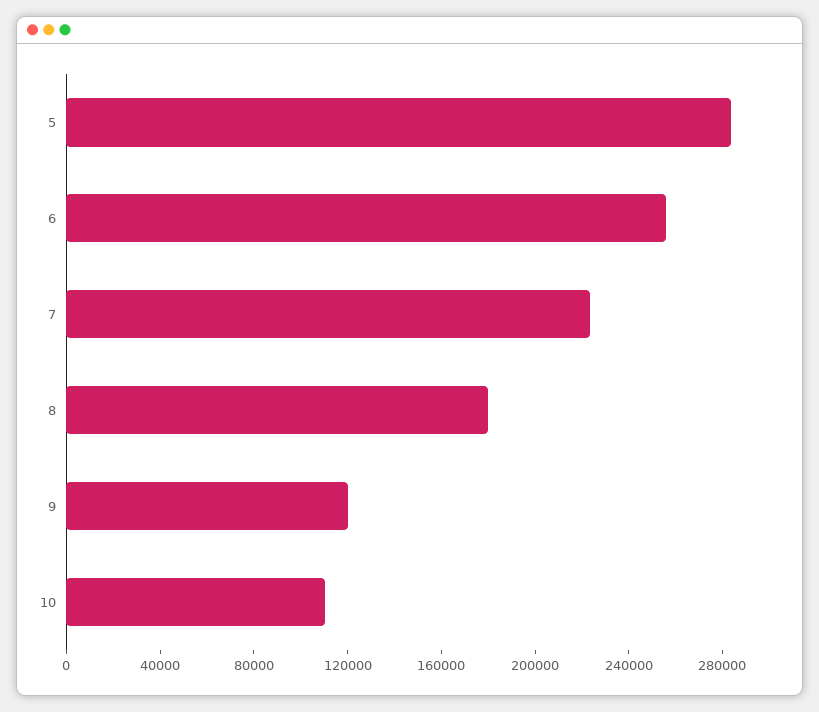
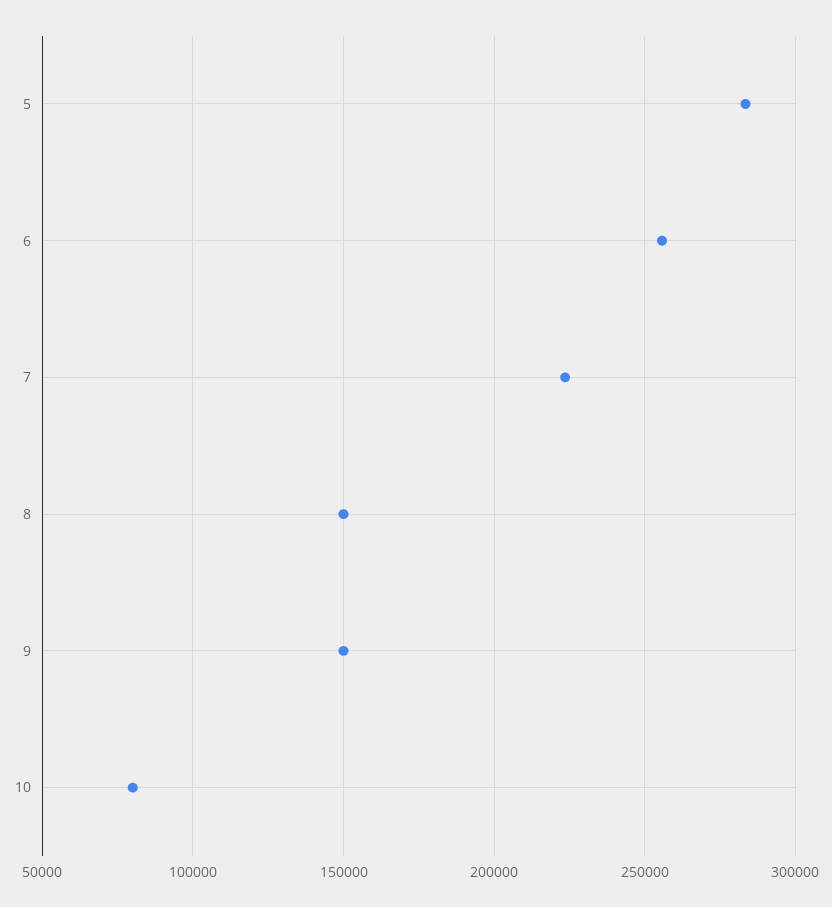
8: 180000 -> 150000
9: 120000 -> 150000
10: 110000 -> 80000

